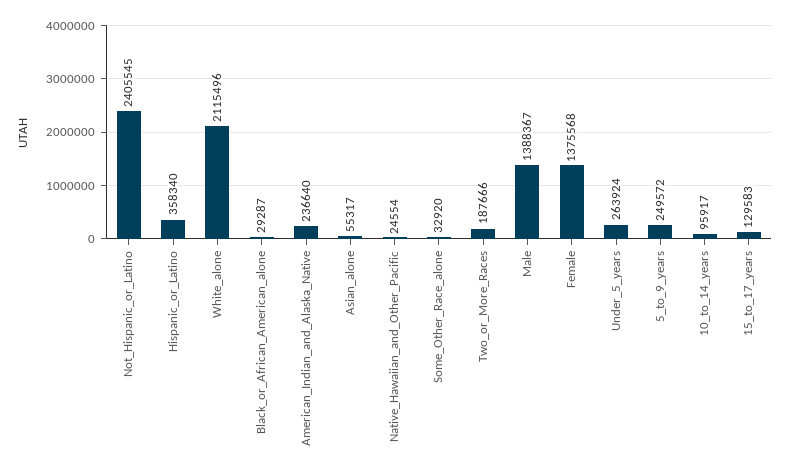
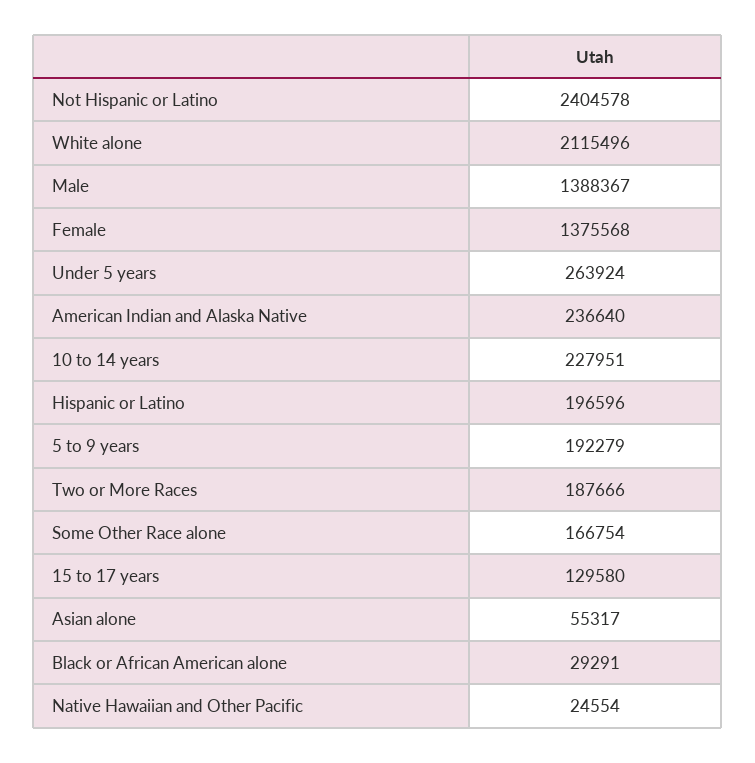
Not_Hispanic_or_Latino: 2405545 -> 2404578
Hispanic_or_Latino: 358340 -> 196596
Black_or_African_American_alone: 29287 -> 29291
Some_Other_Race_alone: 32920 -> 166754
5_to_9_years: 249572 -> 192279
10_to_14_years: 95917 -> 227951
15_to_17_years: 129583 -> 129580

